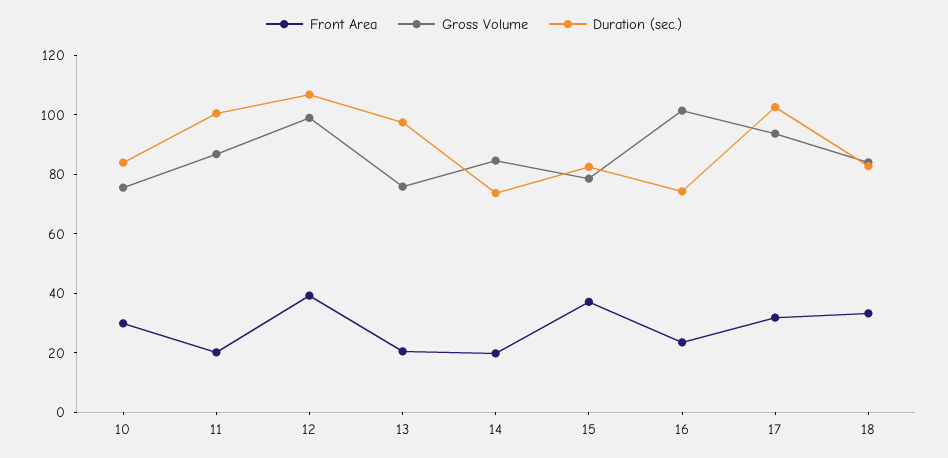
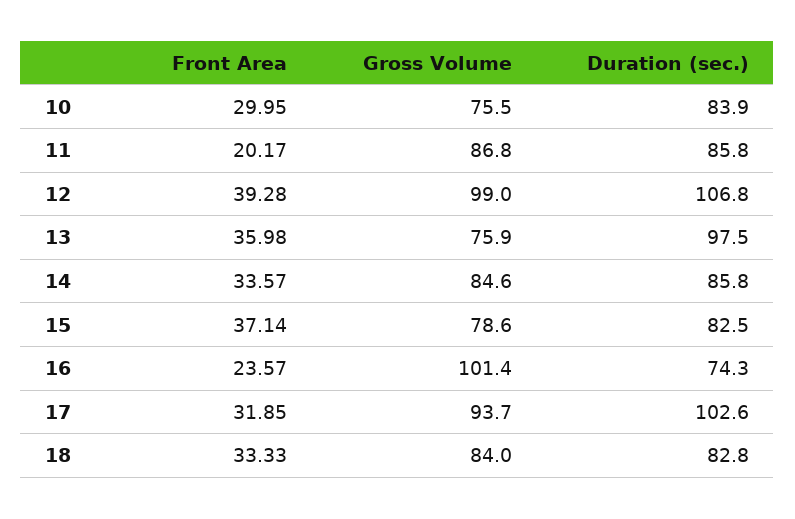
Duration (sec.), 11: 100 -> 85.8
Front Area, 13: 20 -> 35.98
Front Area, 14: 20 -> 33.57
Duration (sec.), 14: 75 -> 85.8

